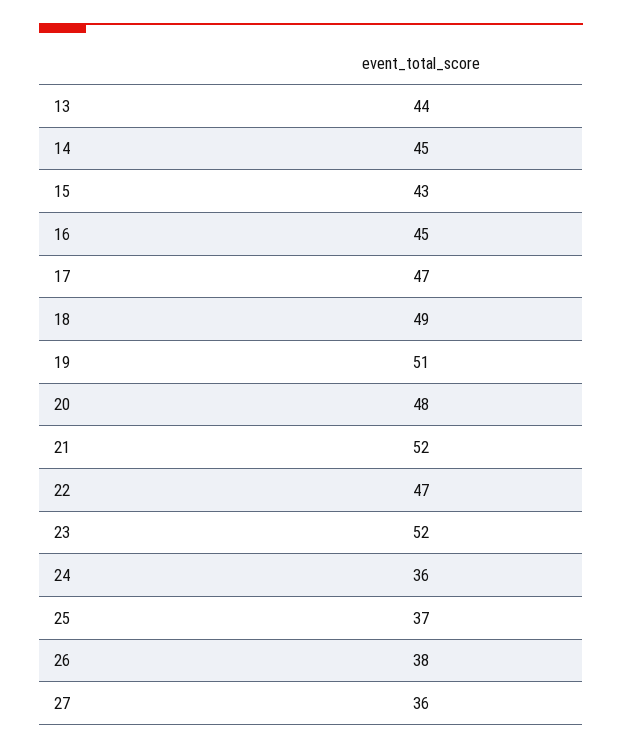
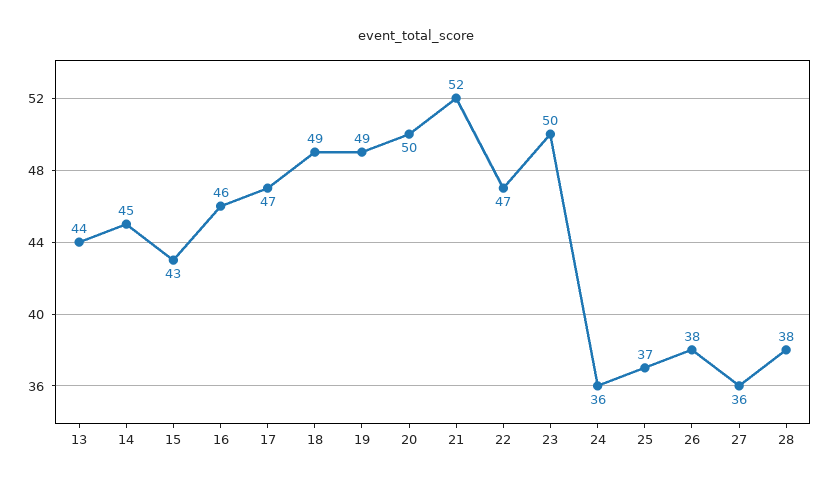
16: 45 -> 46
19: 51 -> 49
20: 48 -> 50
23: 52 -> 50
28: none -> 38

